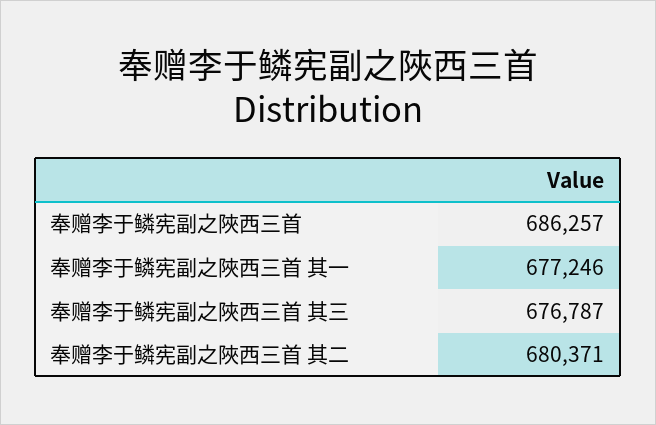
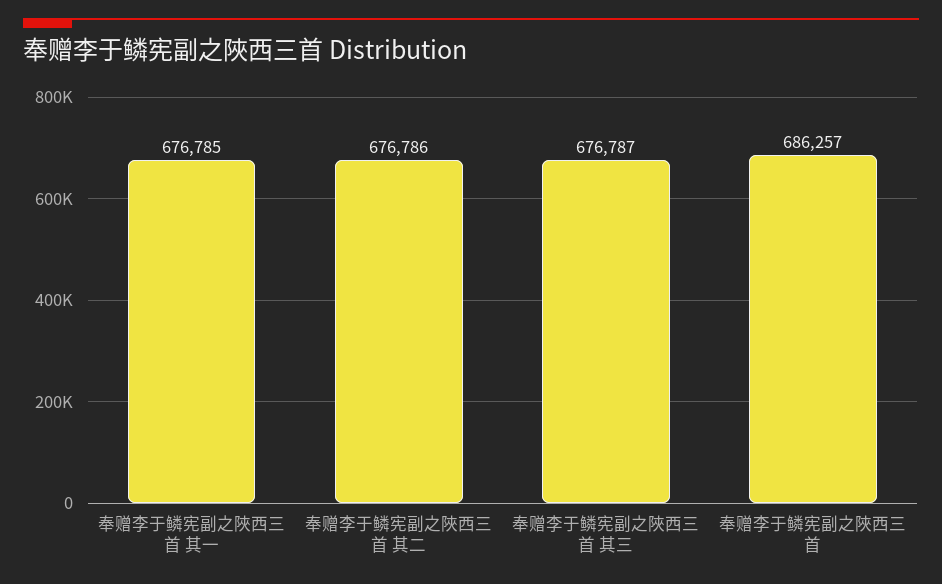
奉赠李于鳞宪副之陜西三首 其一: 677246 -> 676785
奉赠李于鳞宪副之陜西三首 其二: 680371 -> 676786

